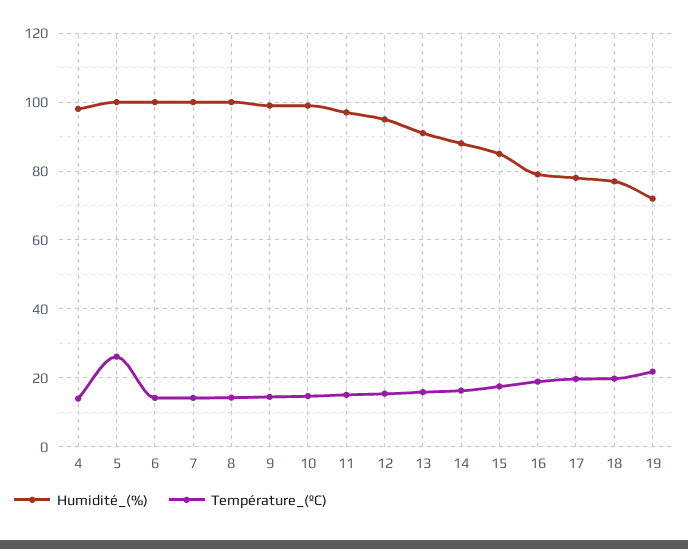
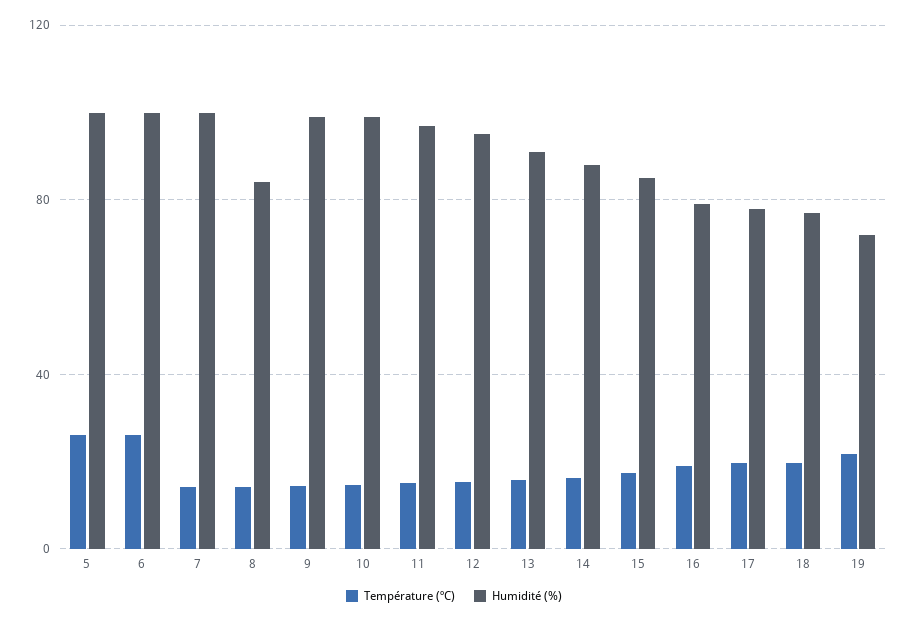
Humidité_(%), 4: 98 -> none
Température_(ºC), 4: 14 -> none
Température_(ºC), 6: 14 -> 25
Humidité_(%), 8: 100 -> 85

